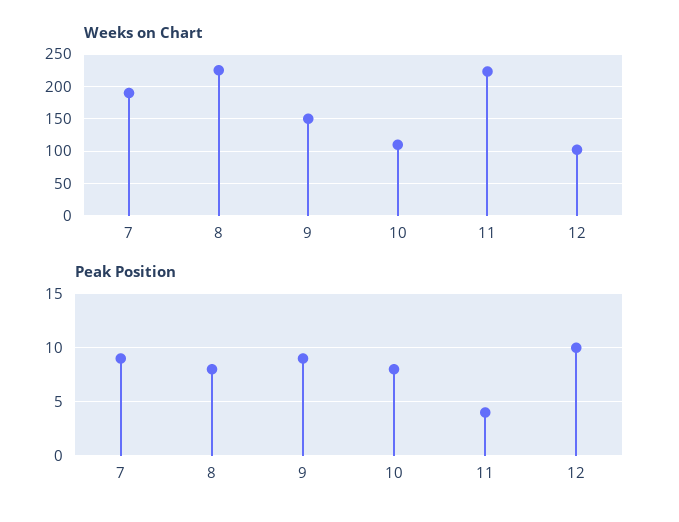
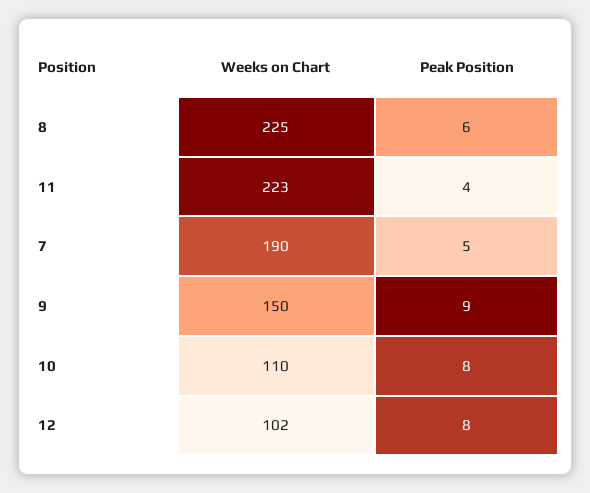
Peak Position, 7: 9 -> 5
Peak Position, 8: 8 -> 6
Peak Position, 12: 10 -> 8

